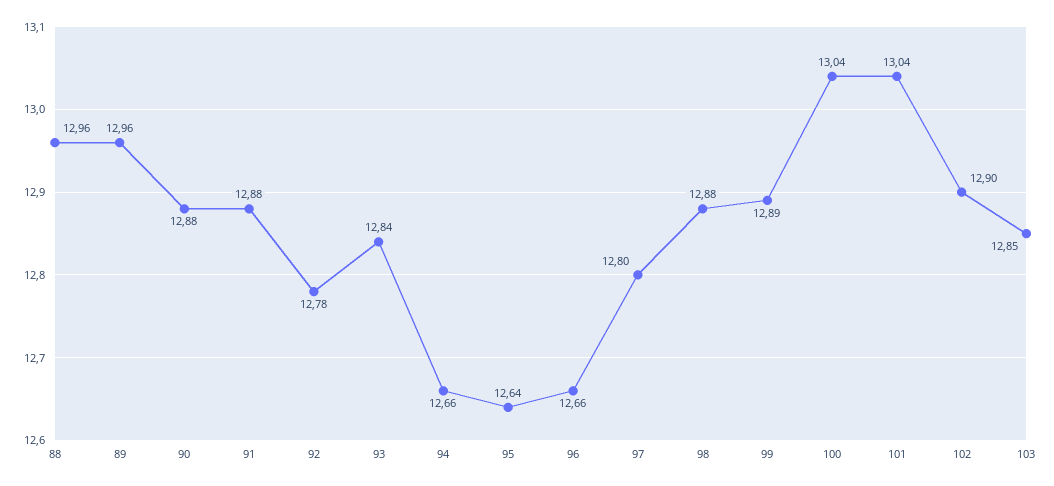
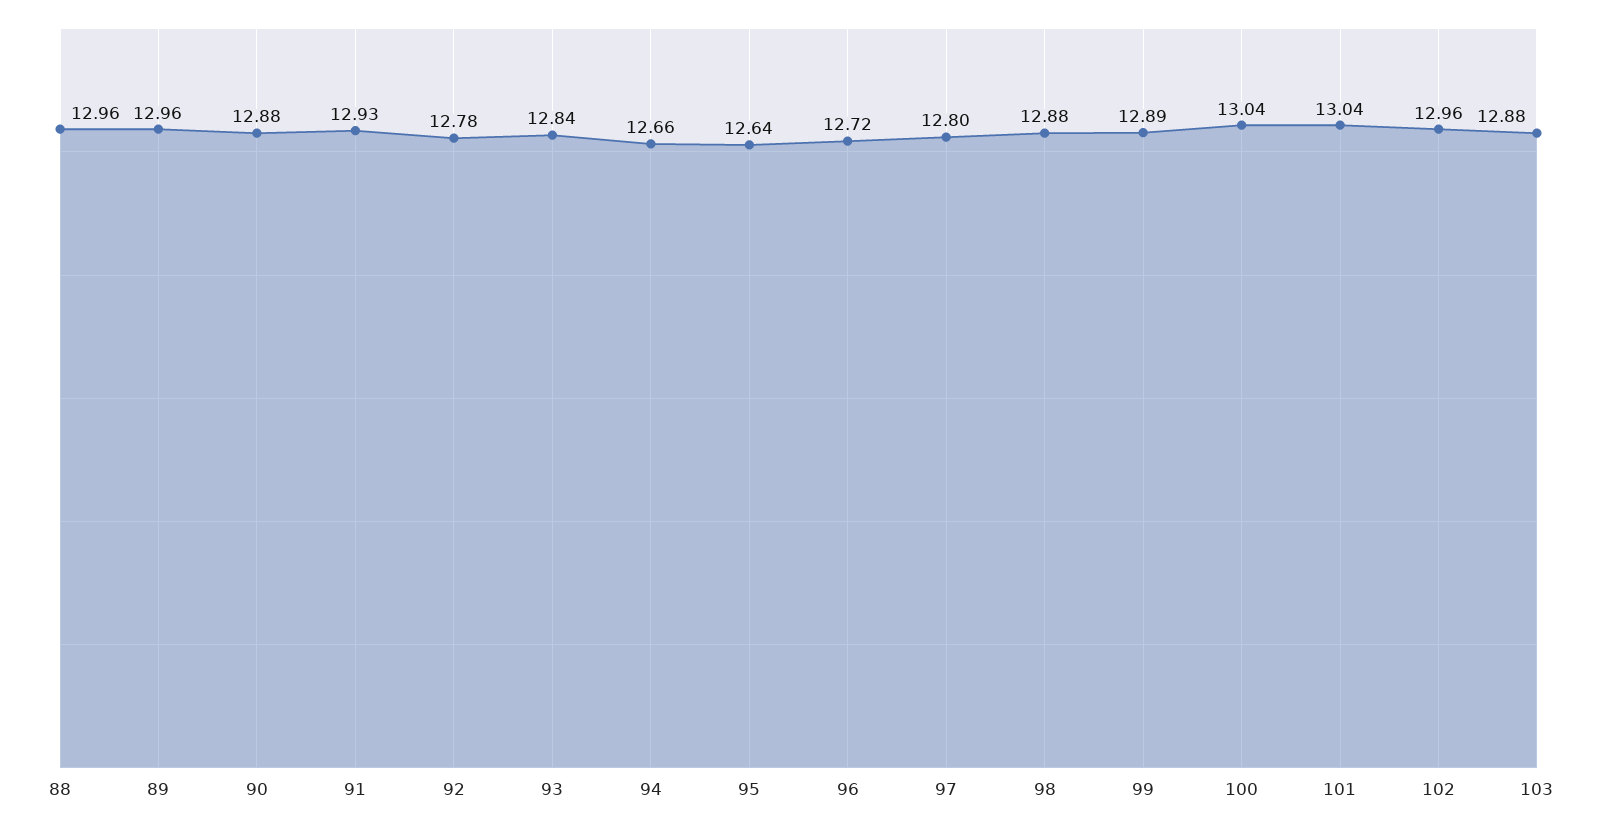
91: 12.88 -> 12.93
96: 12.66 -> 12.72
102: 12.9 -> 12.96
103: 12.85 -> 12.88

